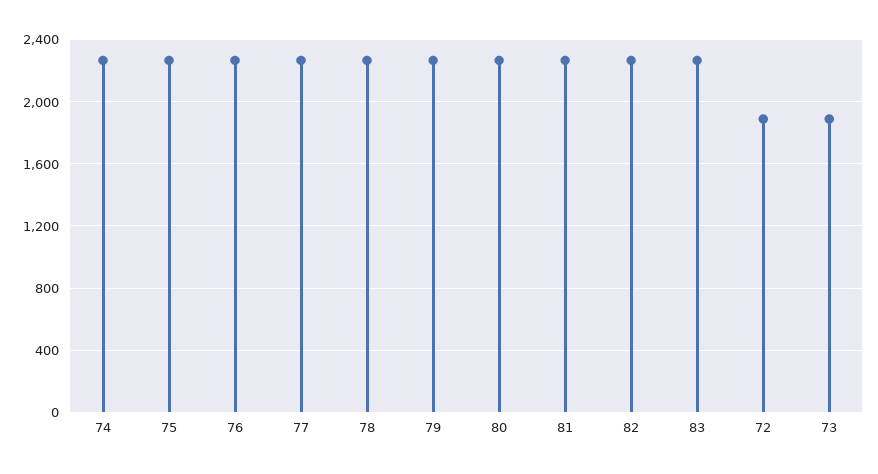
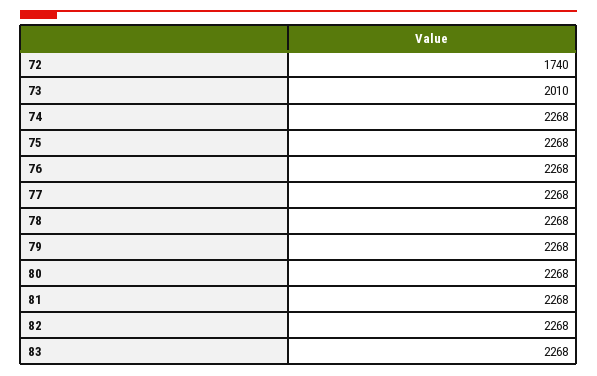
72: 1900 -> 1740
73: 1900 -> 2010

